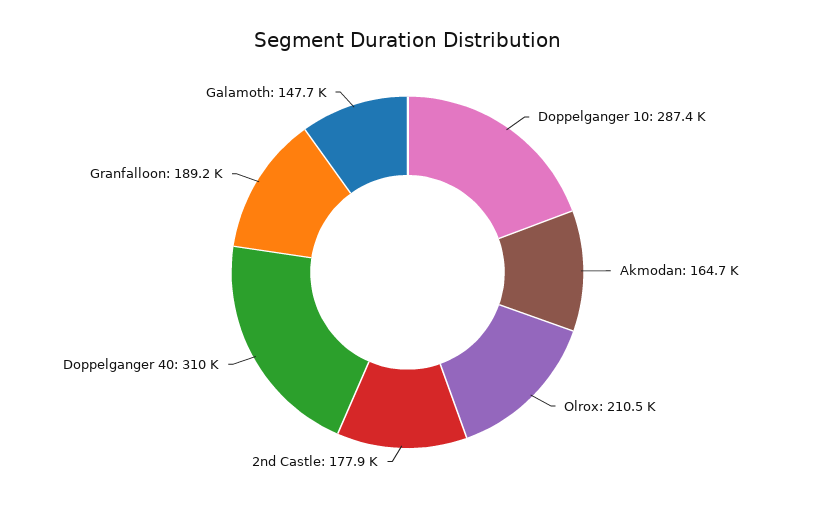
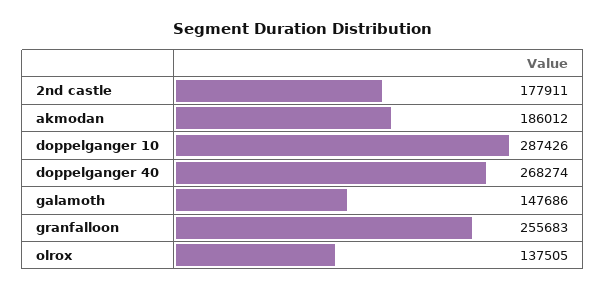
Akmodan: 164700 -> 186012
Olrox: 210500 -> 137505
Doppelganger 40: 310000 -> 268274
Granfalloon: 189200 -> 255683

